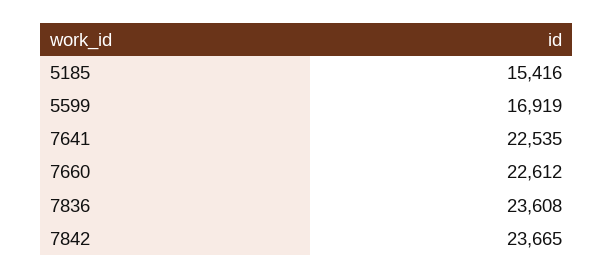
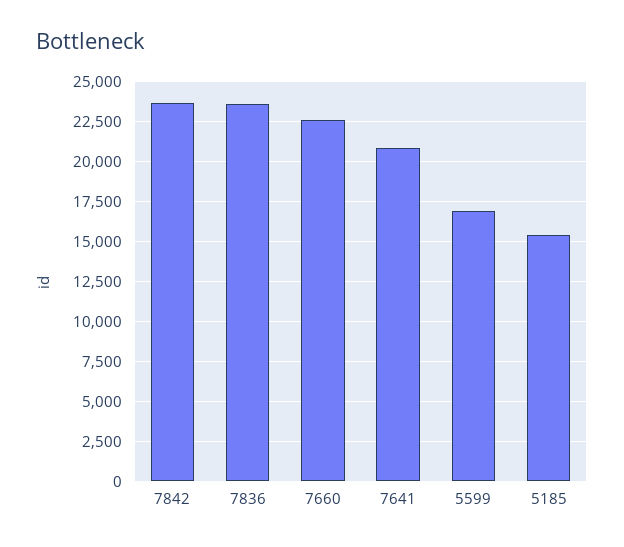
7641: 22535 -> 21000

